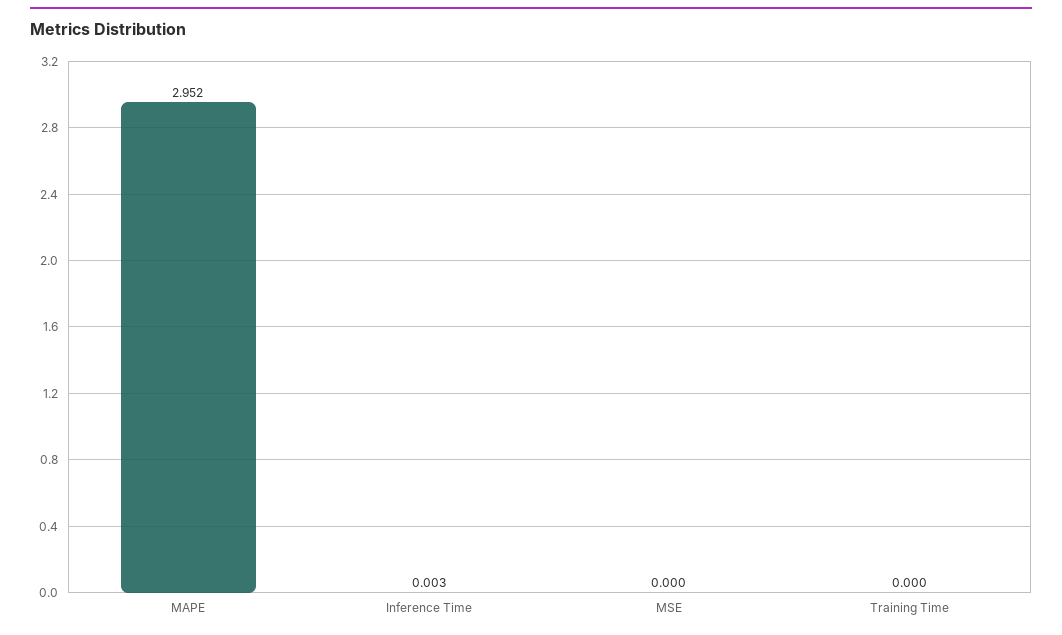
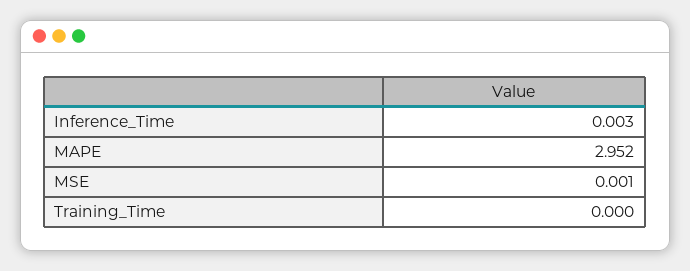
MSE: 0 -> 0.001

